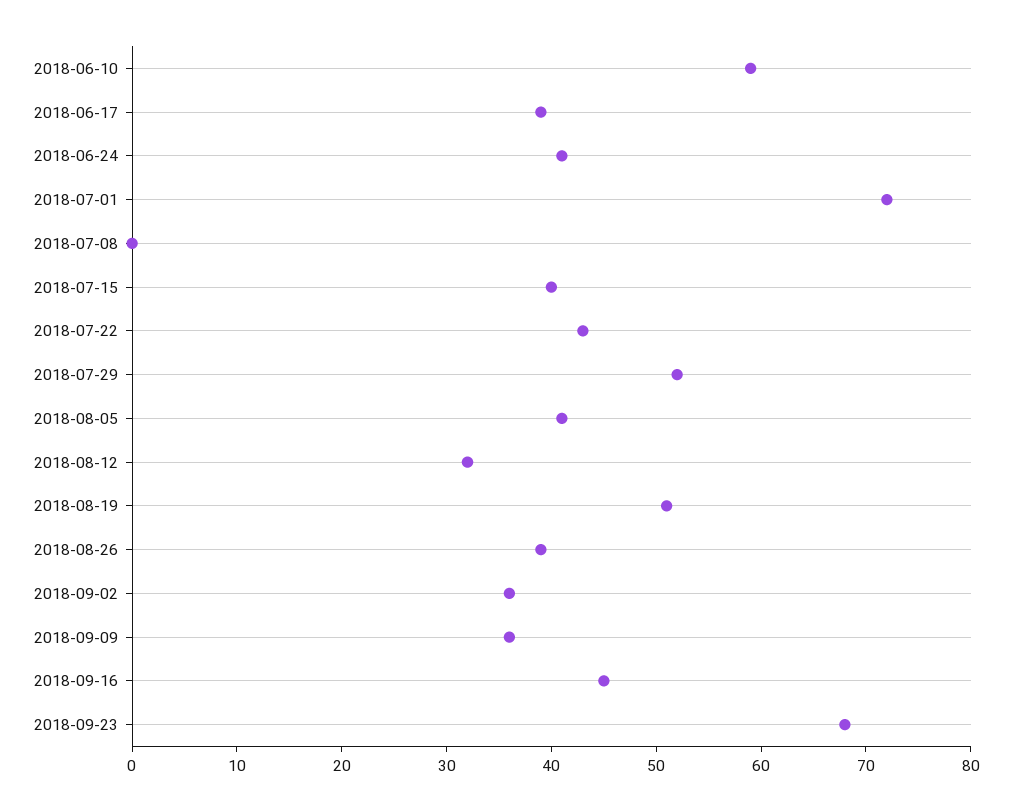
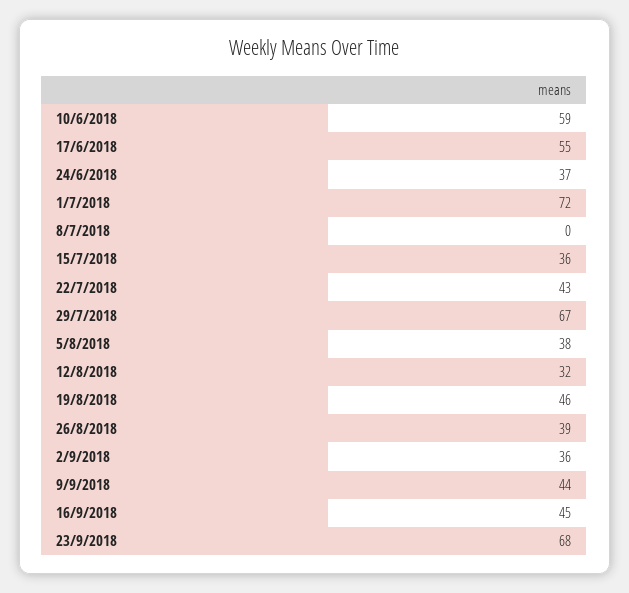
2018-06-17: 39 -> 55
2018-06-24: 41 -> 37
2018-07-15: 40 -> 36
2018-07-29: 52 -> 67
2018-08-05: 41 -> 38
2018-08-19: 51 -> 46
2018-09-09: 36 -> 44

